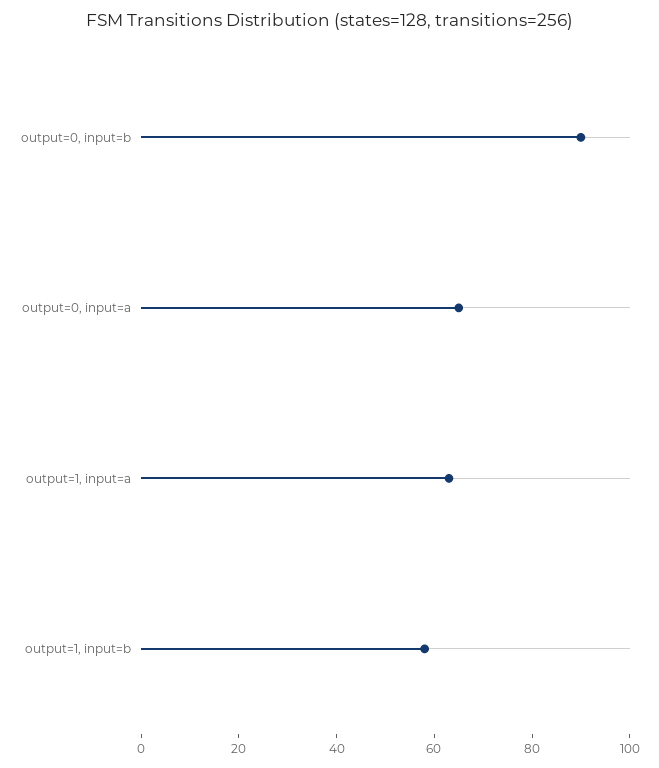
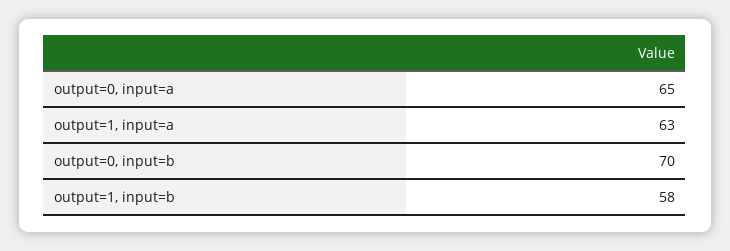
output=0, input=b: 90 -> 70

